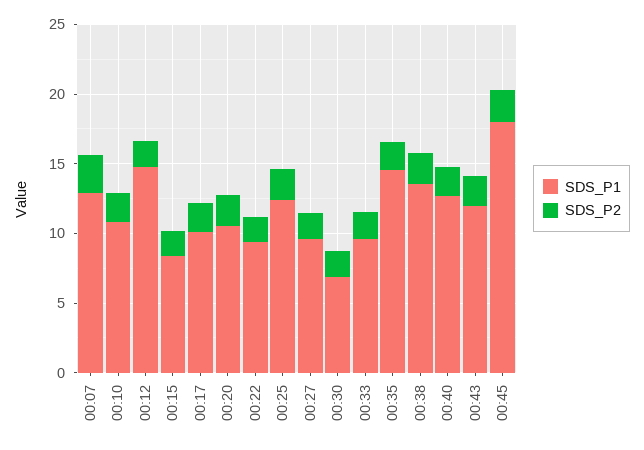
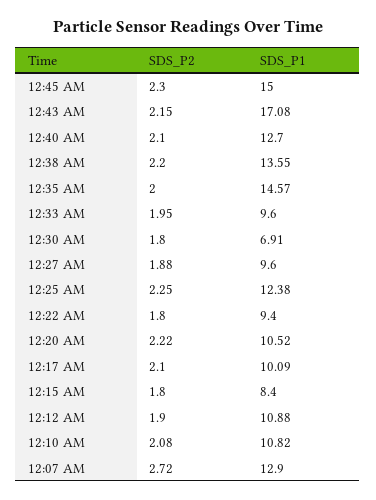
SDS_P1, 00:12: 15 -> 10.88
SDS_P1, 00:43: 12 -> 17.08
SDS_P1, 00:45: 18 -> 15

